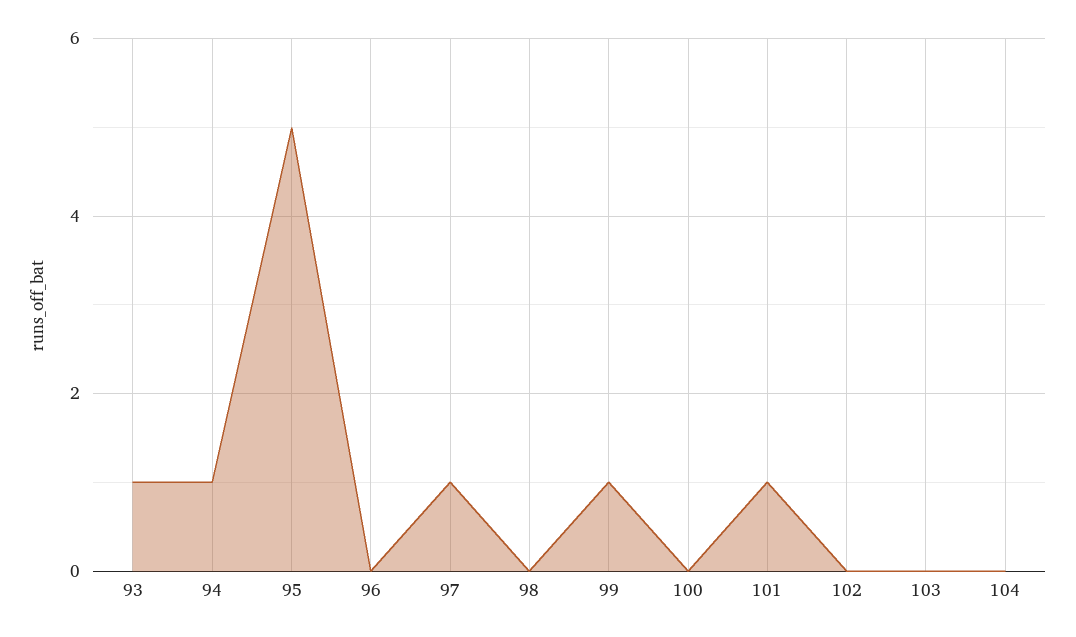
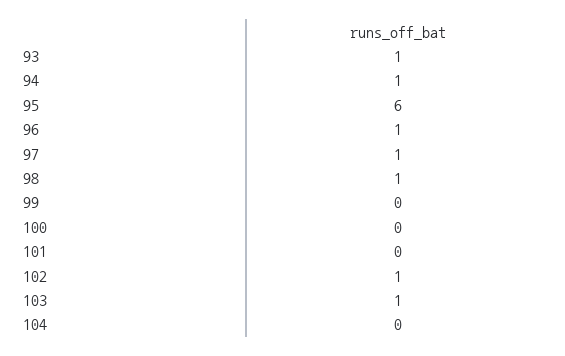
95: 5 -> 6
96: 0 -> 1
98: 0 -> 1
99: 1 -> 0
101: 1 -> 0
102: 0 -> 1
103: 0 -> 1

